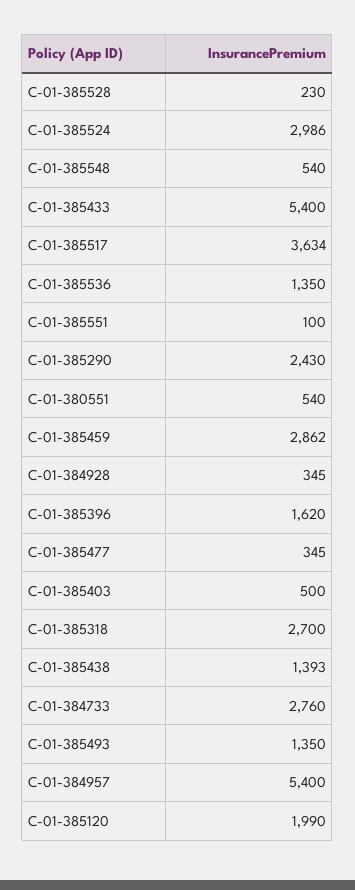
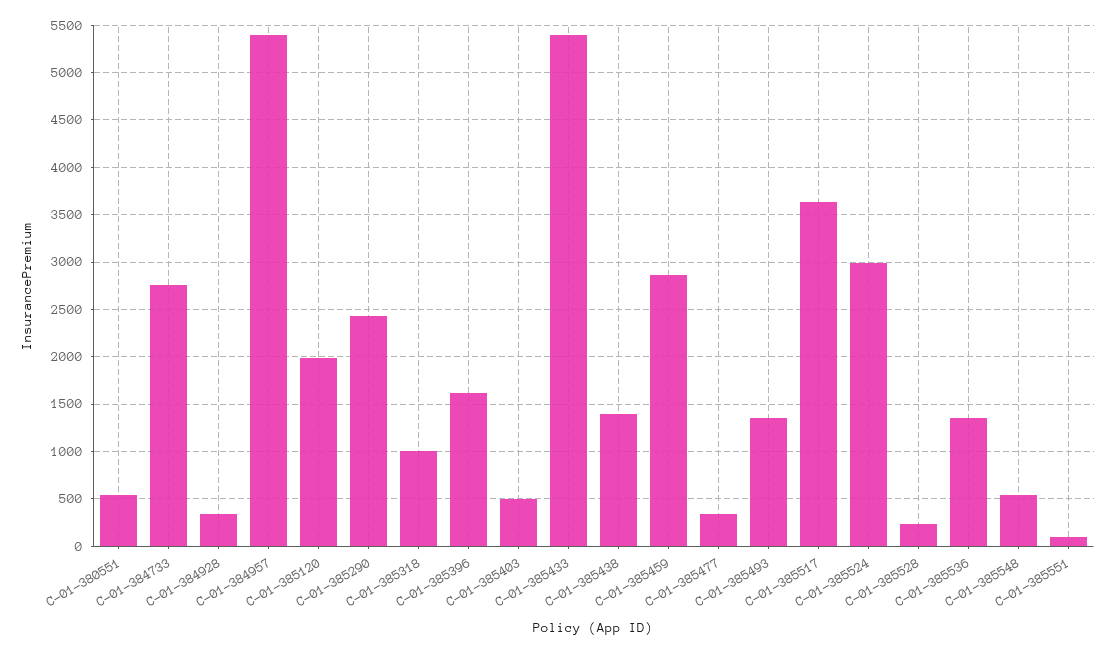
C-01-385318: 2700 -> 1000

